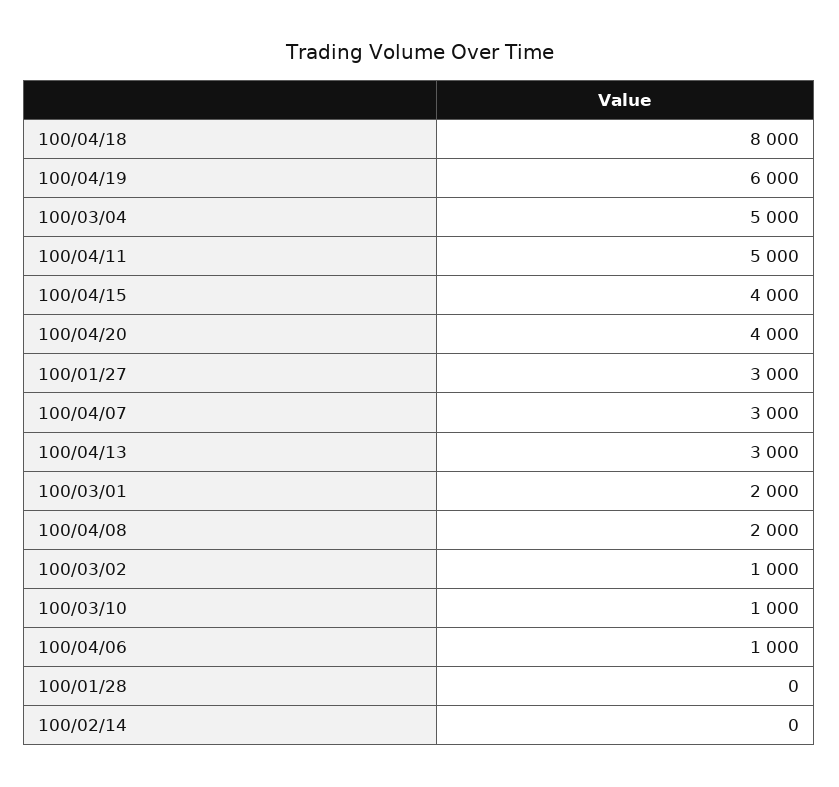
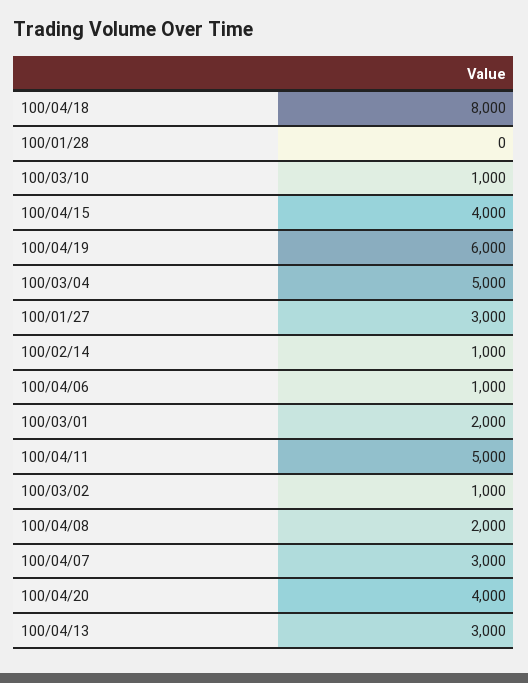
100/02/14: 0 -> 1000

